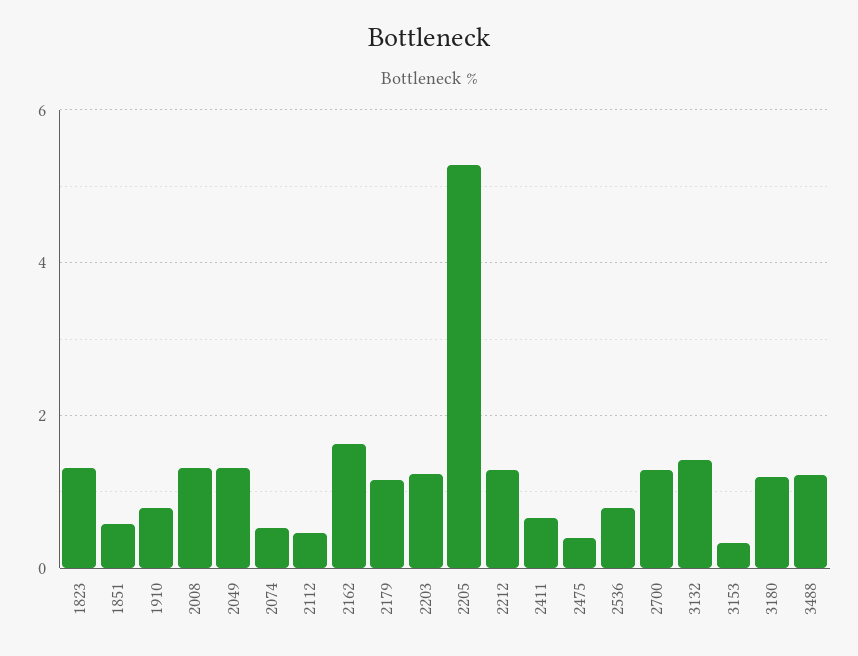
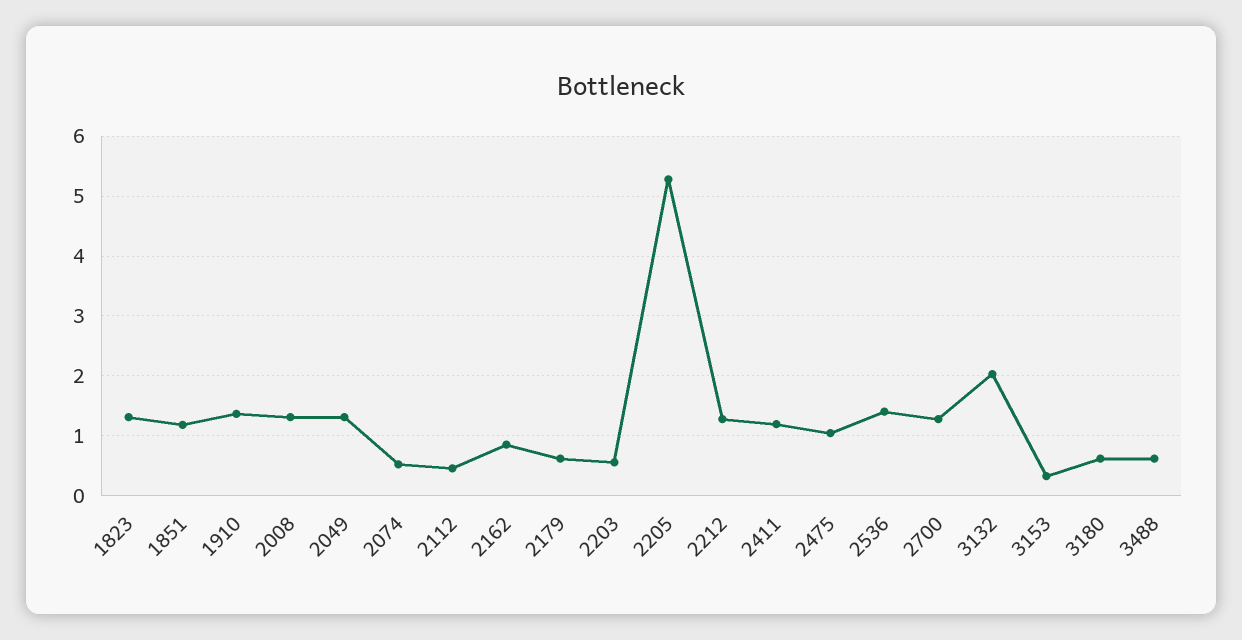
1851: 0.6 -> 1.2
1910: 0.8 -> 1.4
2162: 1.6 -> 0.8
2179: 1.2 -> 0.6
2203: 1.2 -> 0.6
2411: 0.6 -> 1.2
2475: 0.4 -> 1
2536: 0.8 -> 1.4
3132: 1.4 -> 2
3180: 1.2 -> 0.6
3488: 1.2 -> 0.6

